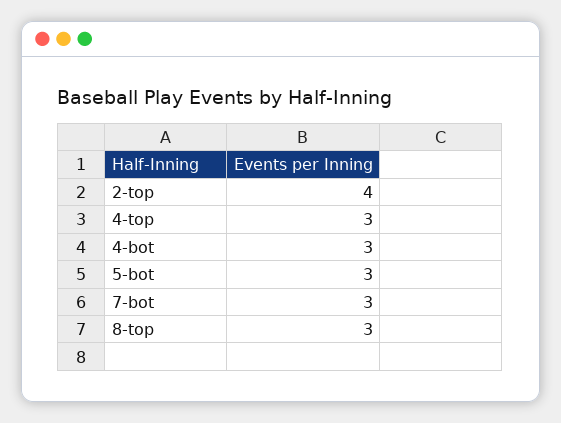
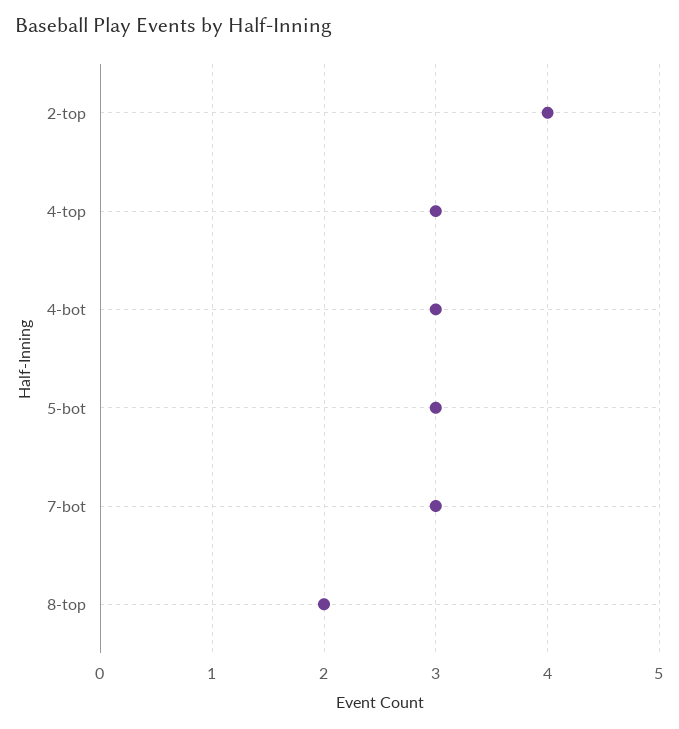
8-top: 3 -> 2

